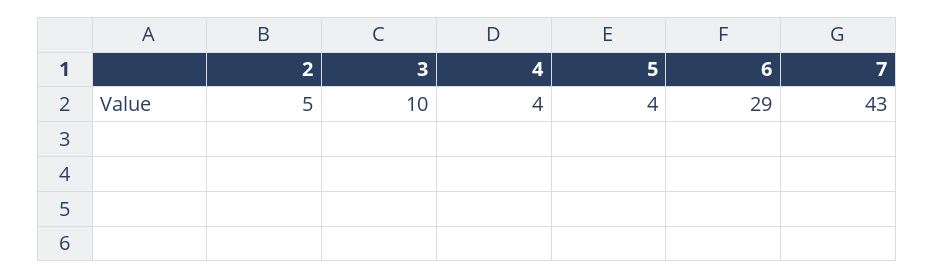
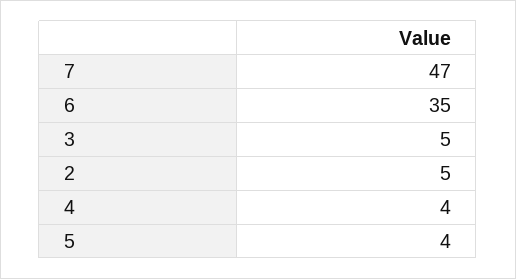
3: 10 -> 5
6: 29 -> 35
7: 43 -> 47

